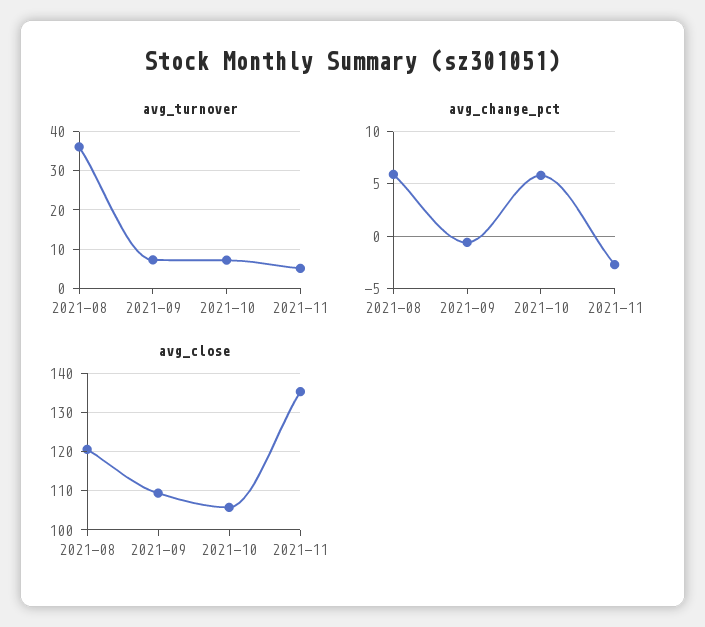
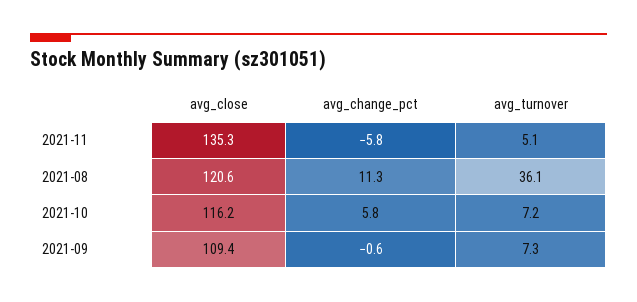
avg_change_pct, 2021-08: 6 -> 11.3
avg_change_pct, 2021-11: -3 -> -5.8
avg_close, 2021-10: 106 -> 116.2

